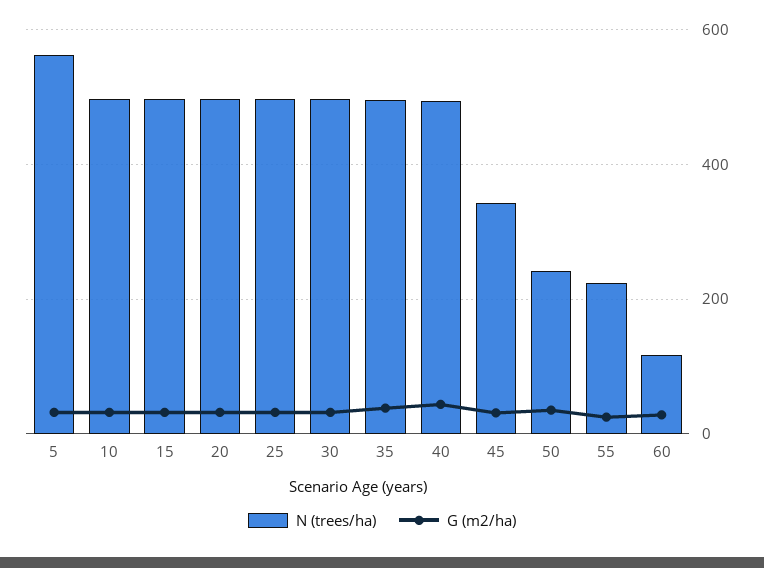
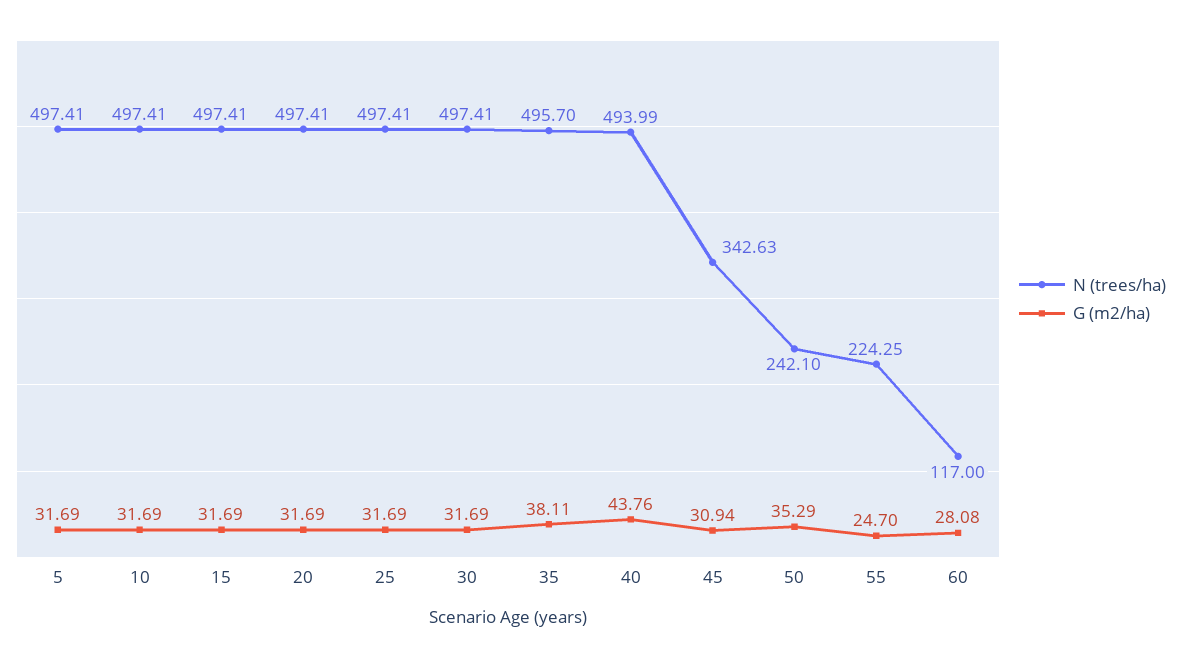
N (trees/ha), 5: 560 -> 497.41

